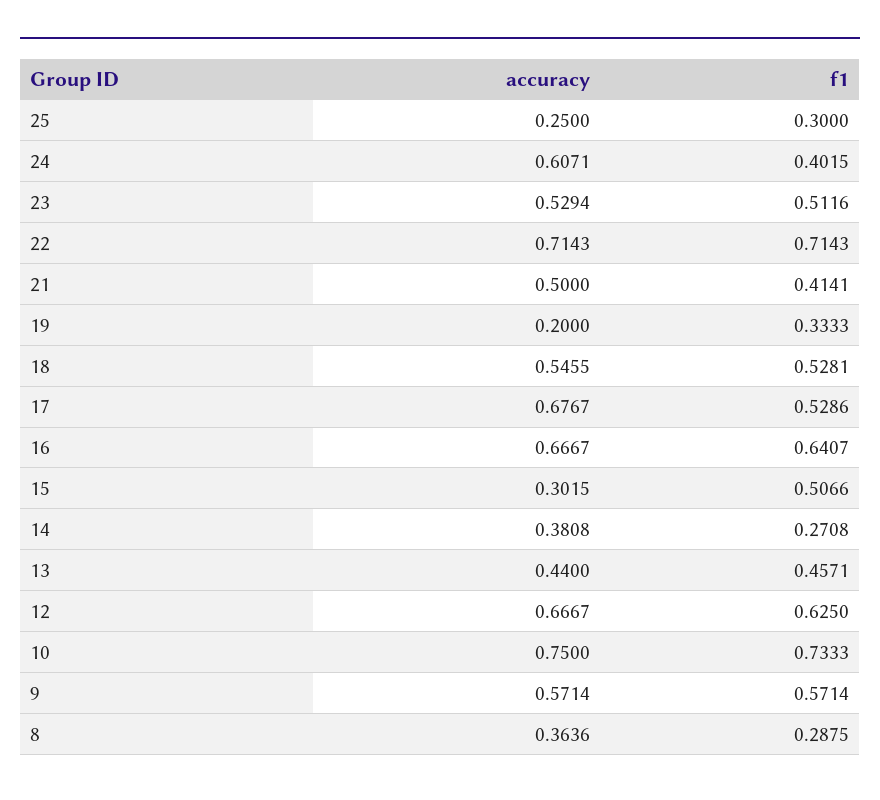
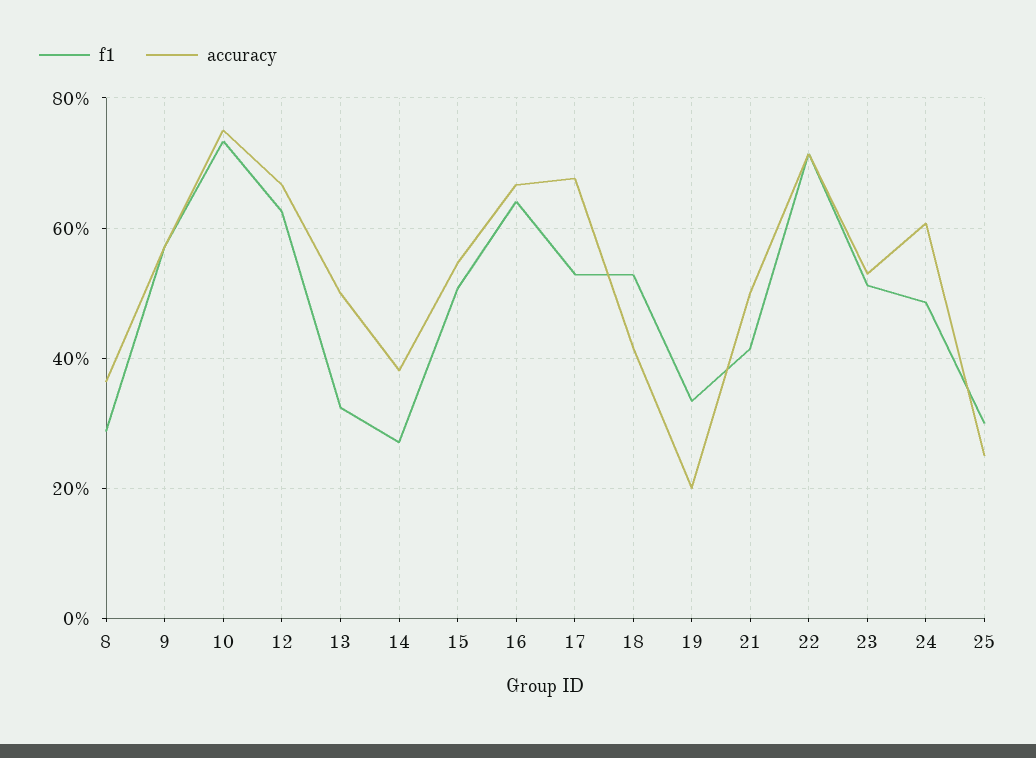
f1, 24: 0.4015 -> 0.48
accuracy, 18: 0.5455 -> 0.42
accuracy, 15: 0.3015 -> 0.54
accuracy, 13: 0.44 -> 0.5
f1, 13: 0.4571 -> 0.32

